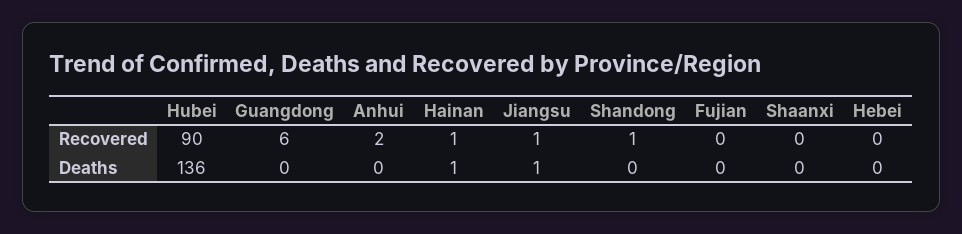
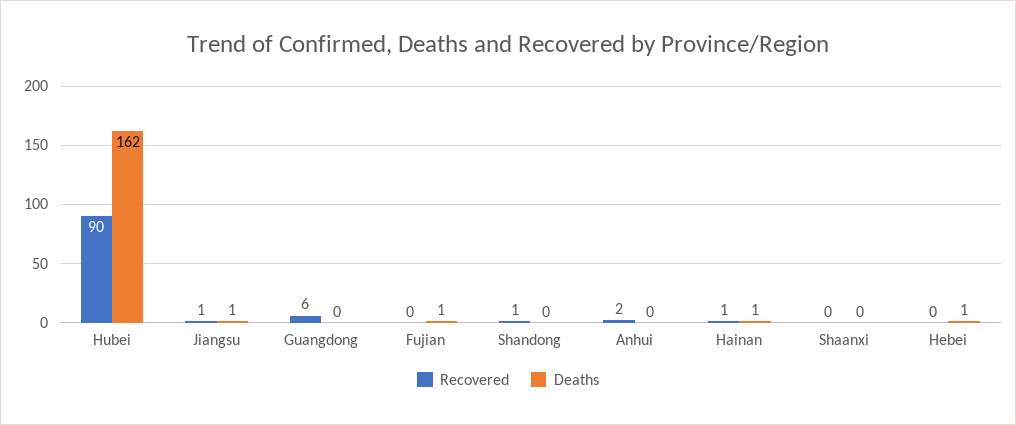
Deaths, Hubei: 136 -> 162
Deaths, Fujian: 0 -> 1
Deaths, Hebei: 0 -> 1

